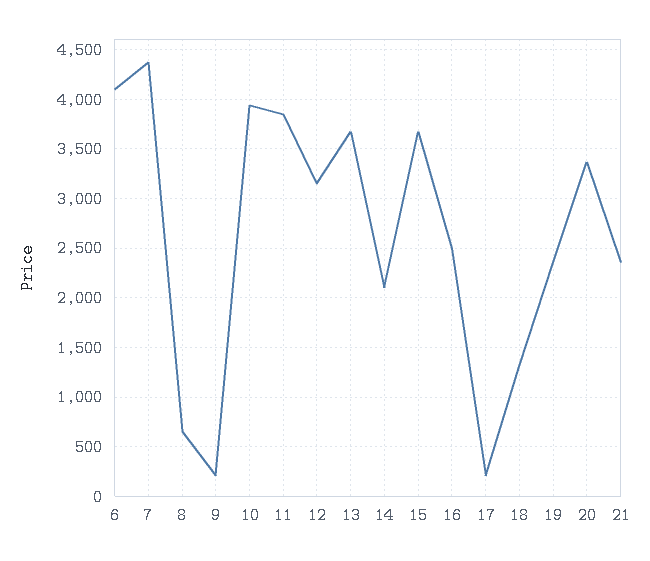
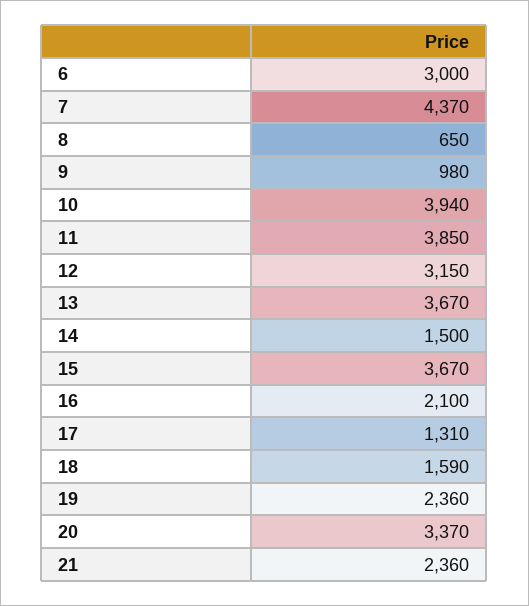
6: 4100 -> 3000
9: 200 -> 980
14: 2100 -> 1500
16: 2500 -> 2100
17: 200 -> 1310
18: 1300 -> 1590

